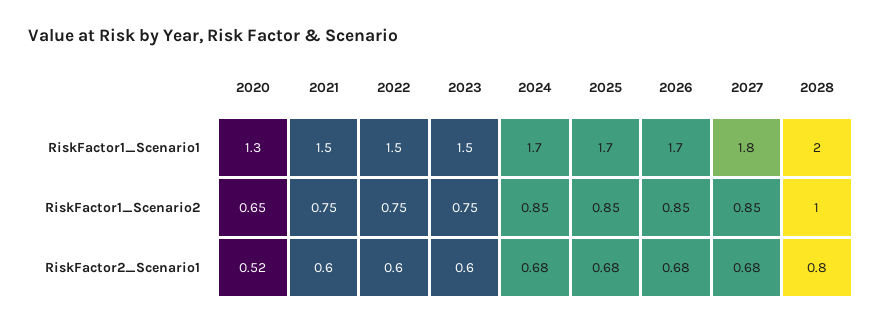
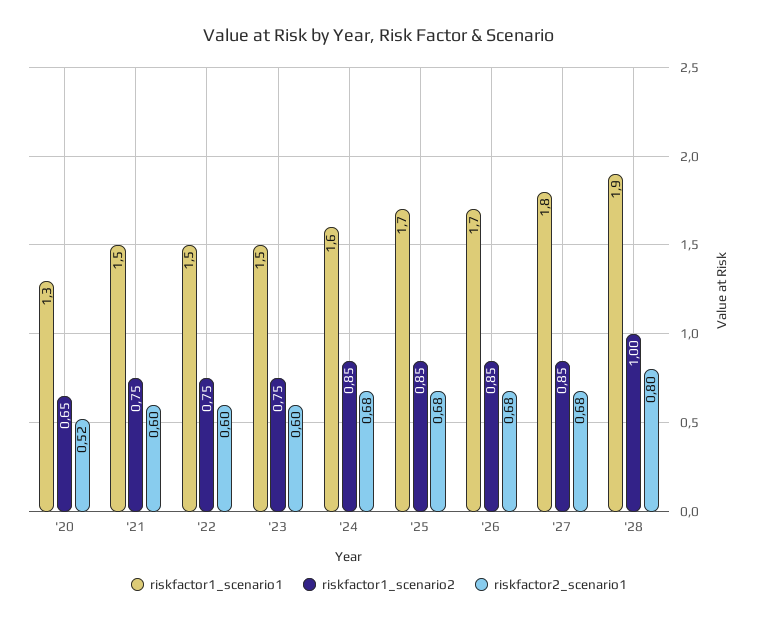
RiskFactor1_Scenario1, 2024: 1.7 -> 1.6
RiskFactor1_Scenario1, 2028: 2 -> 1.9

